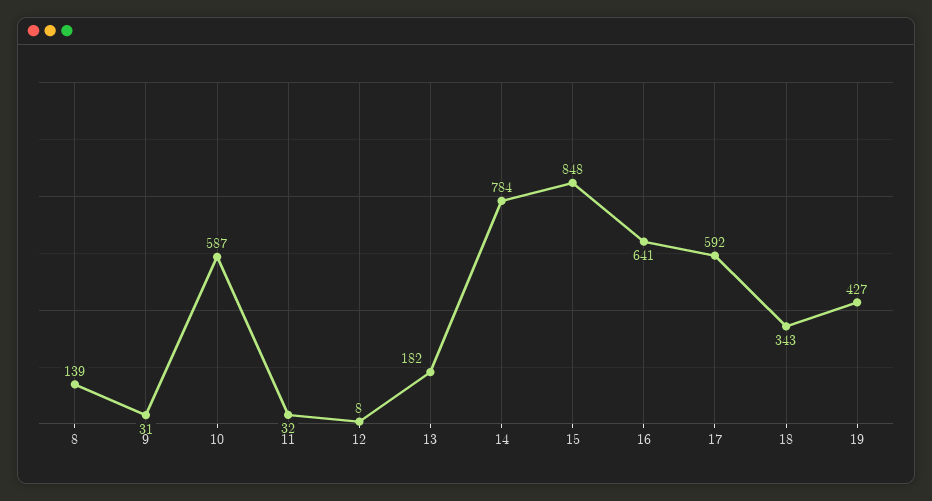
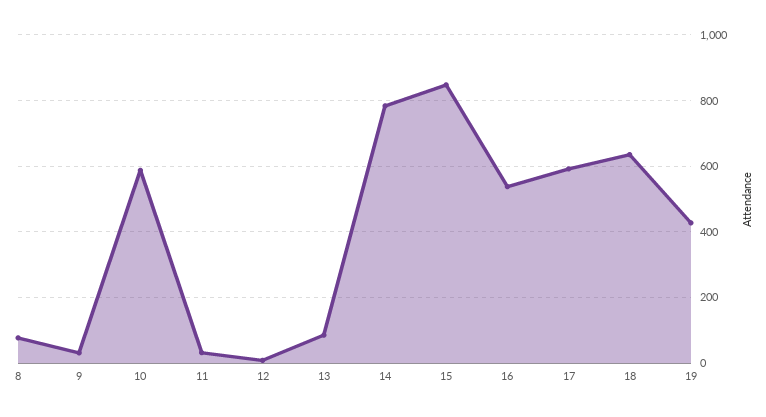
8: 139 -> 80
13: 182 -> 80
16: 641 -> 540
18: 343 -> 640

